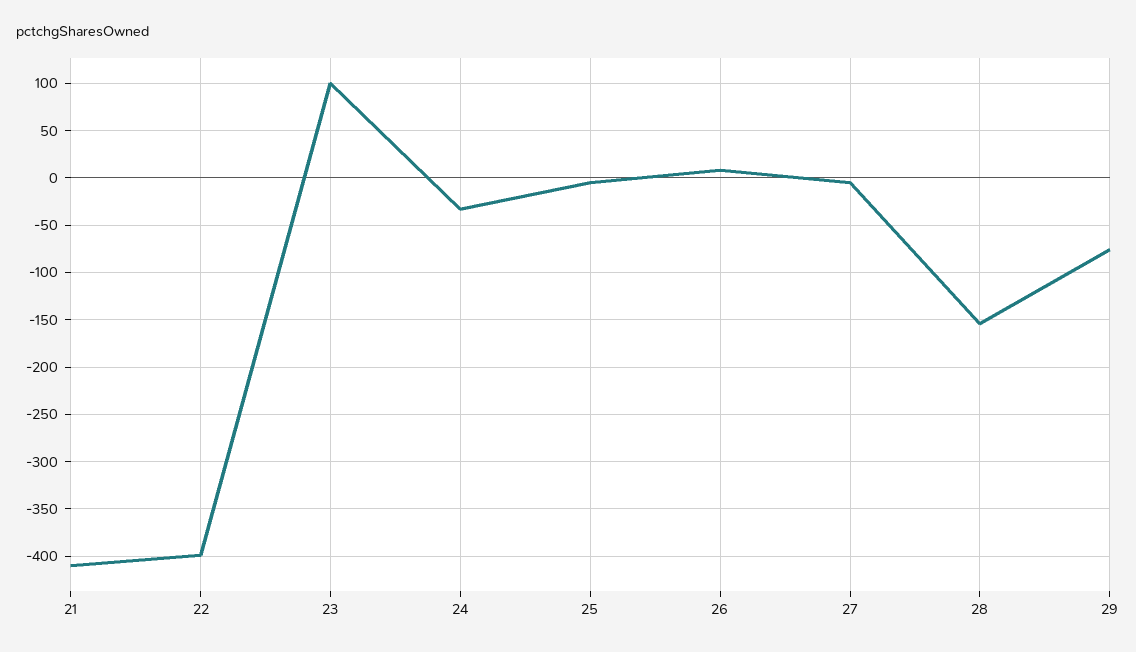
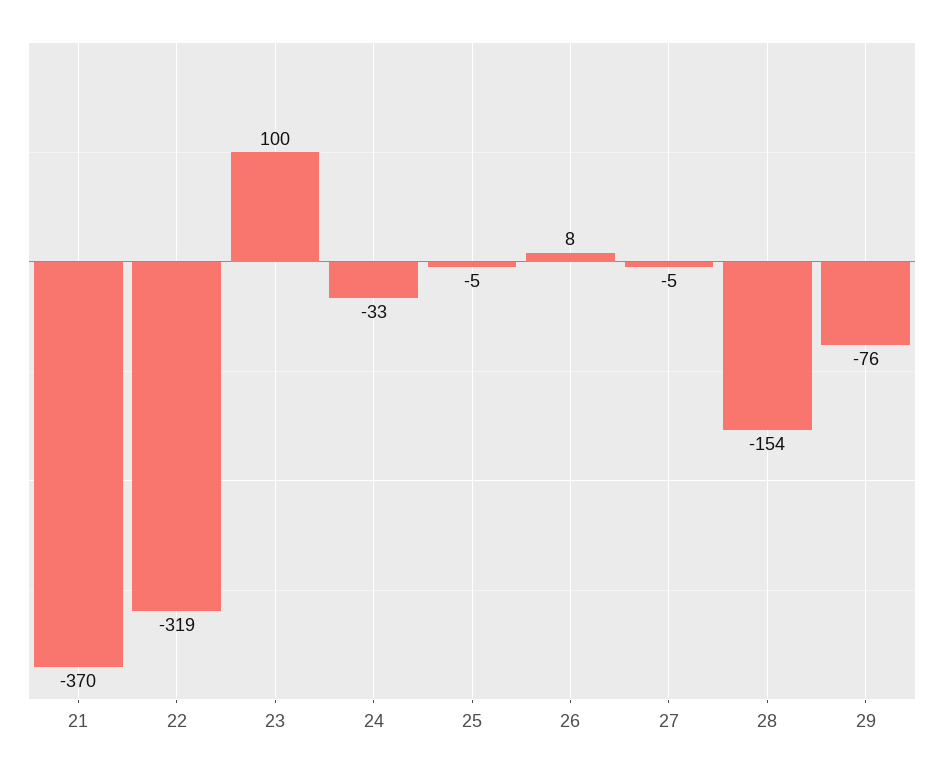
21: -410 -> -370
22: -400 -> -319

